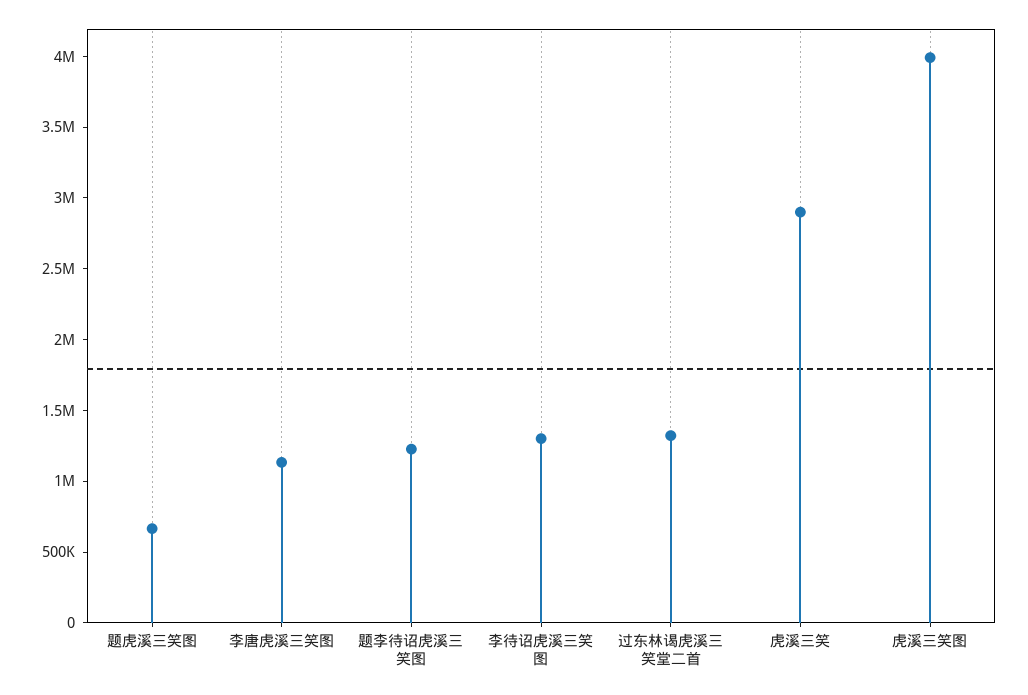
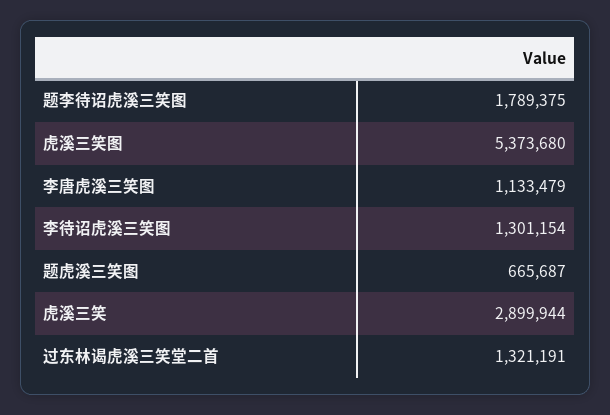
题李待诏虎溪三笑图: 1200000 -> 1789375
虎溪三笑图: 4000000 -> 5373680

